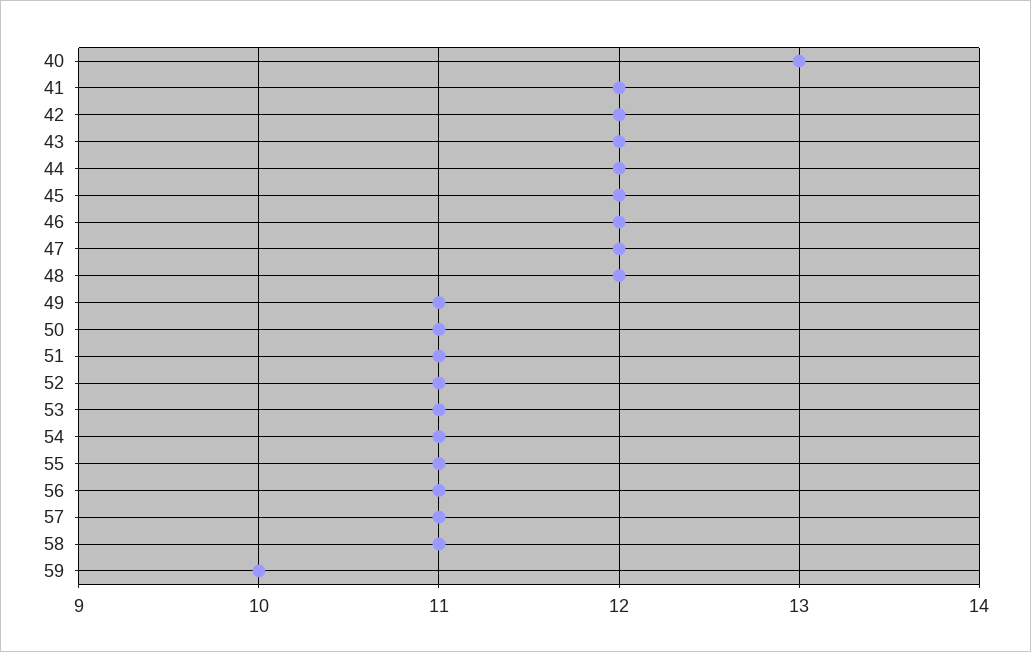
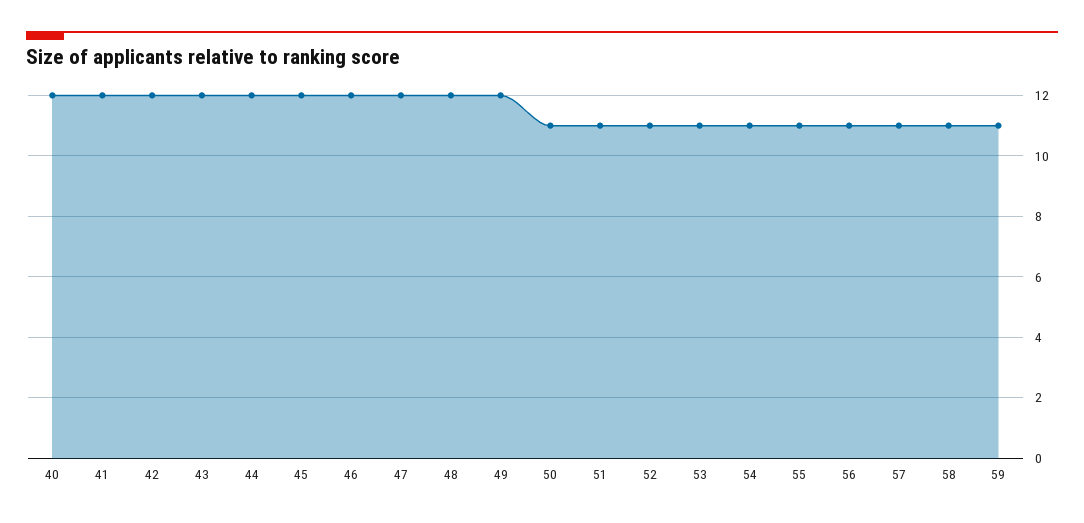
40: 13 -> 12
49: 11 -> 12
59: 10 -> 11

